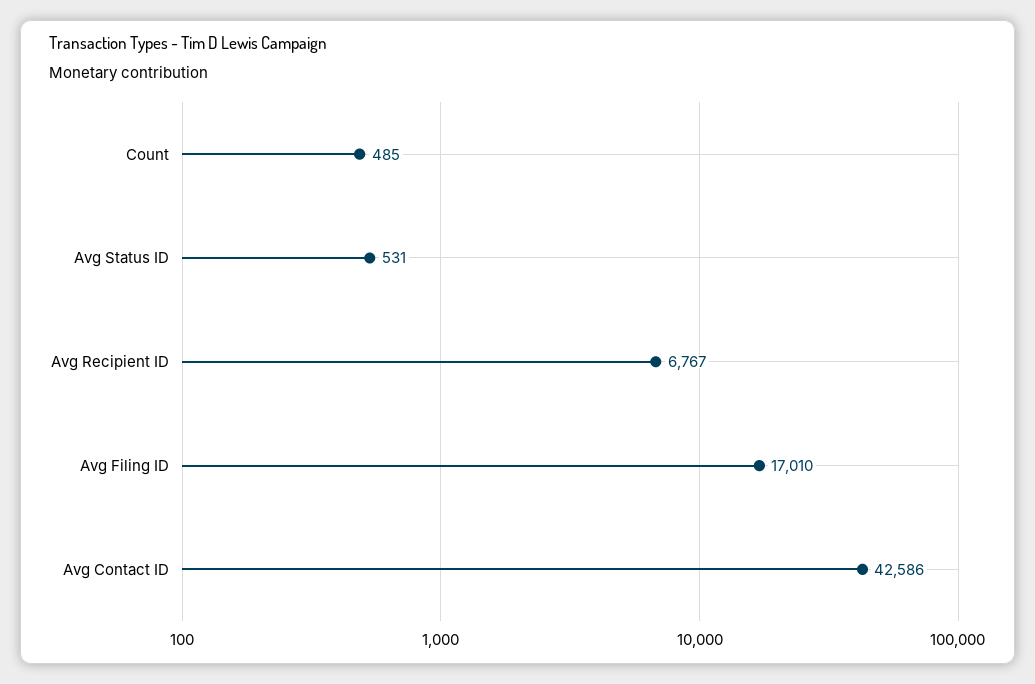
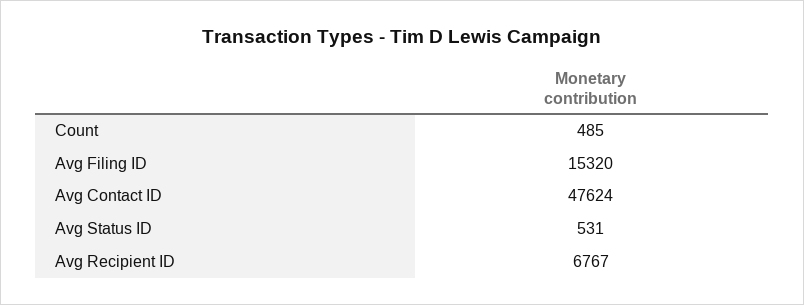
Avg Filing ID: 17010 -> 15320
Avg Contact ID: 42586 -> 47624

